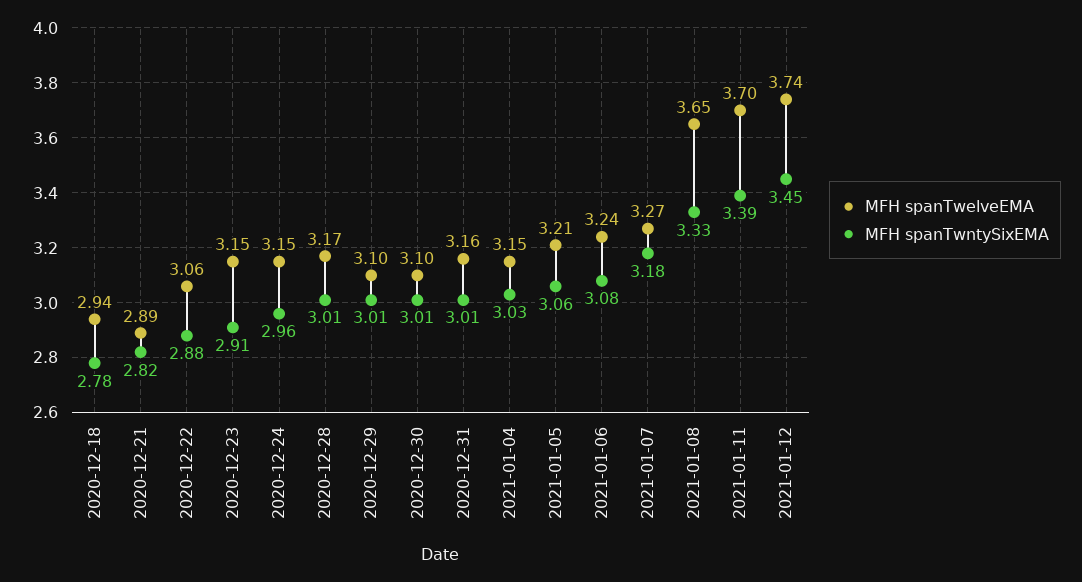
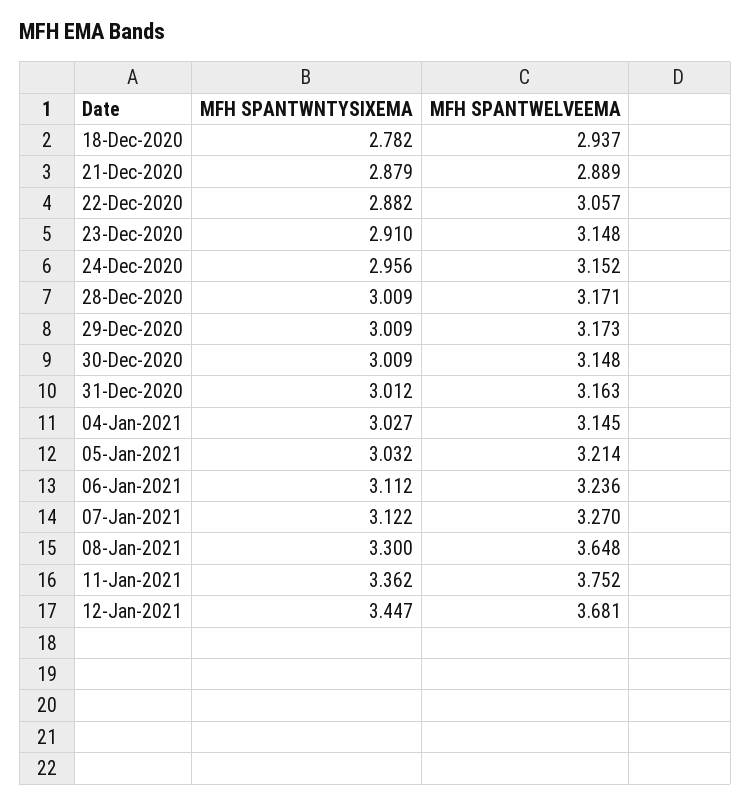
MFH spanTwntySixEMA, 2020-12-21: 2.82 -> 2.879
MFH spanTwelveEMA, 2020-12-29: 3.1 -> 3.173
MFH spanTwelveEMA, 2020-12-30: 3.1 -> 3.148
MFH spanTwntySixEMA, 2021-01-05: 3.06 -> 3.032
MFH spanTwntySixEMA, 2021-01-06: 3.08 -> 3.112
MFH spanTwntySixEMA, 2021-01-07: 3.18 -> 3.122
MFH spanTwntySixEMA, 2021-01-08: 3.33 -> 3.3
MFH spanTwelveEMA, 2021-01-11: 3.7 -> 3.752
MFH spanTwntySixEMA, 2021-01-11: 3.39 -> 3.362
MFH spanTwelveEMA, 2021-01-12: 3.74 -> 3.681

